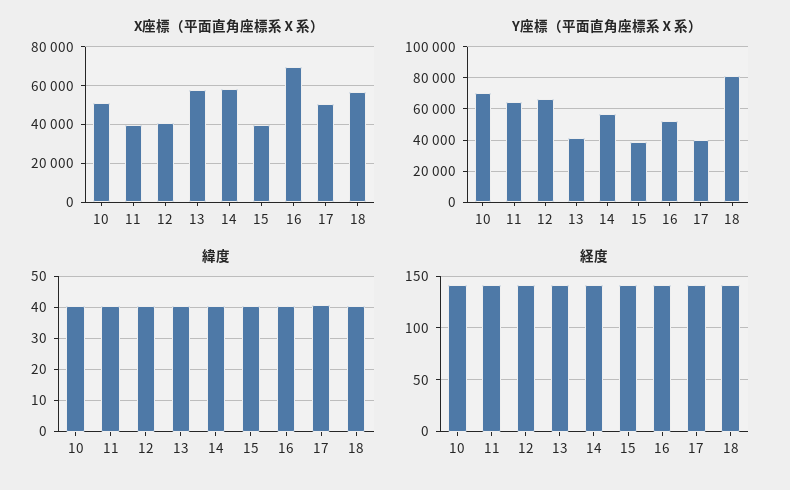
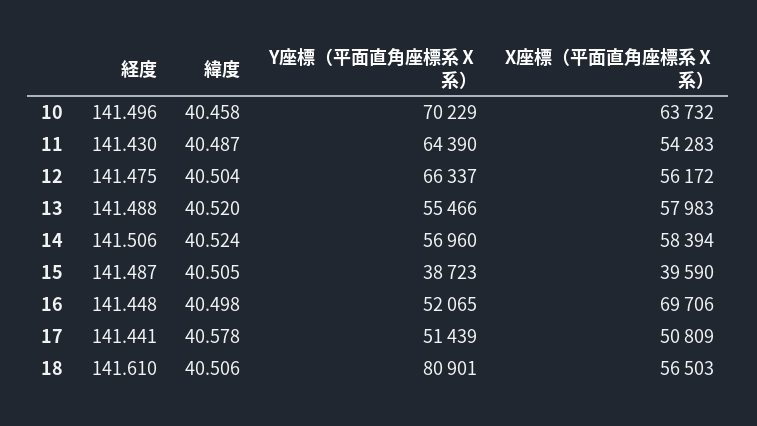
X座標（平面直角座標系Ⅹ系）, 10: 50000 -> 63732
X座標（平面直角座標系Ⅹ系）, 11: 40000 -> 54283
X座標（平面直角座標系Ⅹ系）, 12: 40000 -> 56172
Y座標（平面直角座標系Ⅹ系）, 13: 40000 -> 55466
Y座標（平面直角座標系Ⅹ系）, 17: 40000 -> 51439

